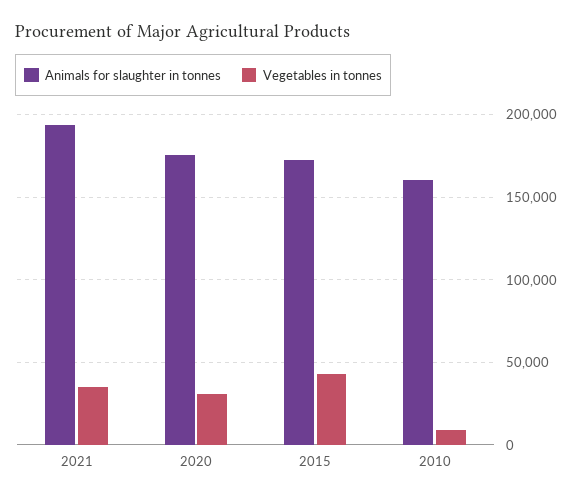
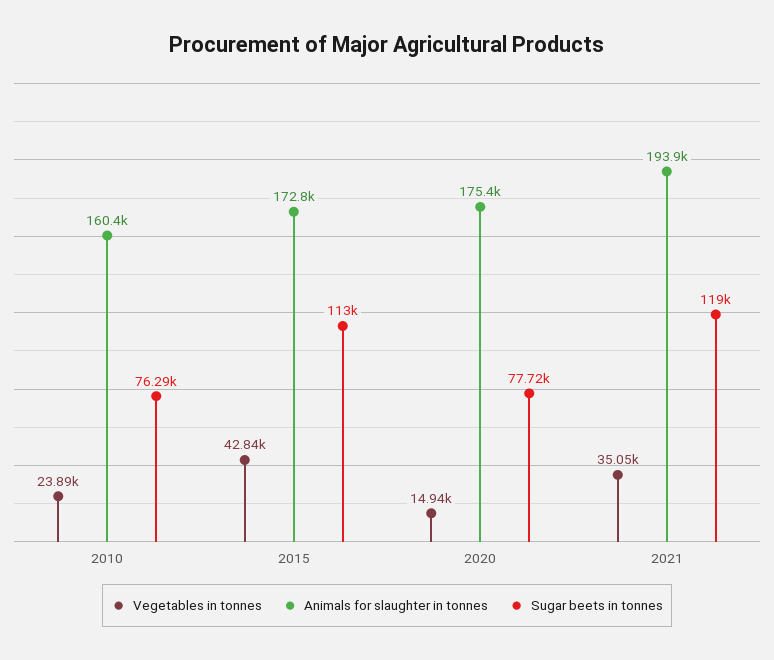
Vegetables in tonnes, 2020: 30000 -> 14940
Vegetables in tonnes, 2010: 10000 -> 23890
Sugar beets in tonnes, 2010: none -> 76290
Sugar beets in tonnes, 2015: none -> 113000
Sugar beets in tonnes, 2020: none -> 77720
Sugar beets in tonnes, 2021: none -> 119000

